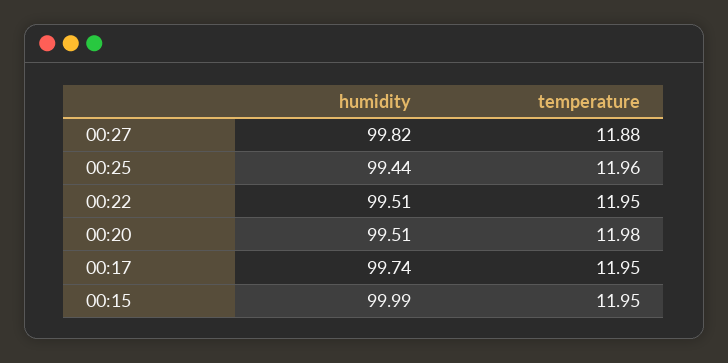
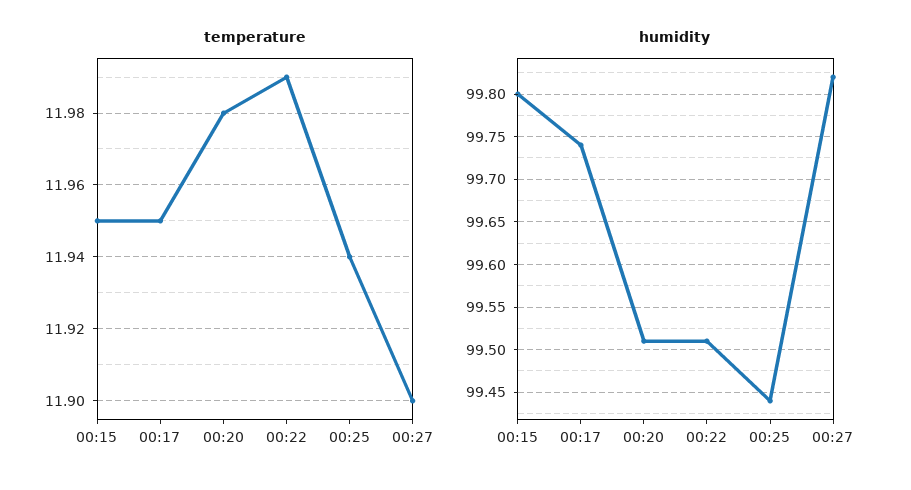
temperature, 00:27: 11.88 -> 11.9
temperature, 00:25: 11.96 -> 11.94
temperature, 00:22: 11.95 -> 11.99
humidity, 00:15: 99.99 -> 99.8

